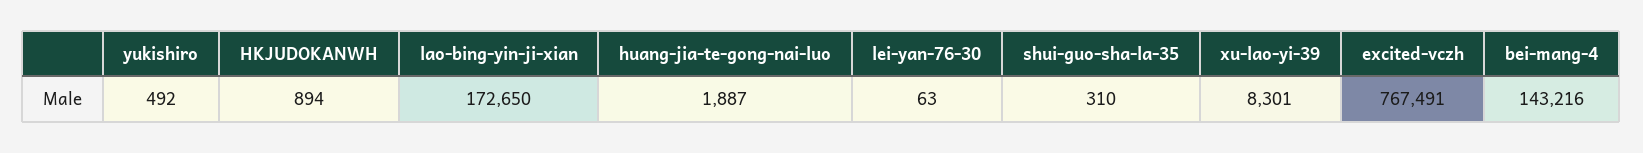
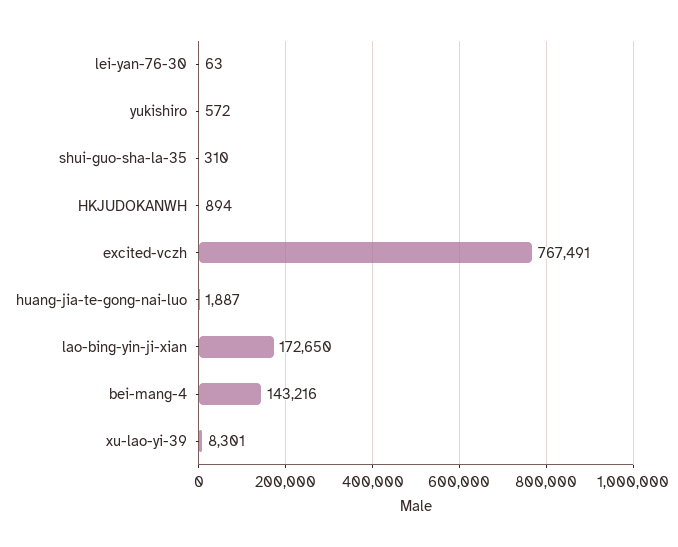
yukishiro: 492 -> 572

